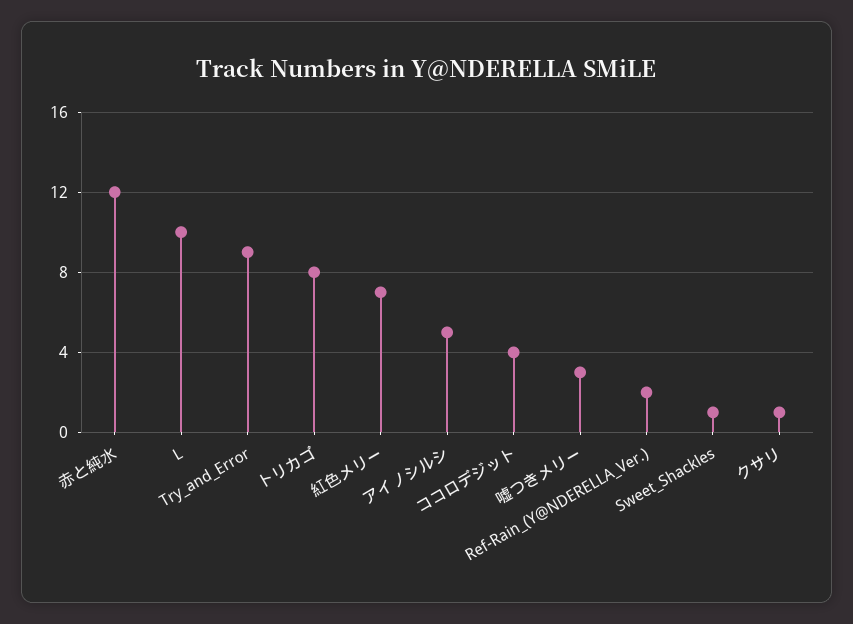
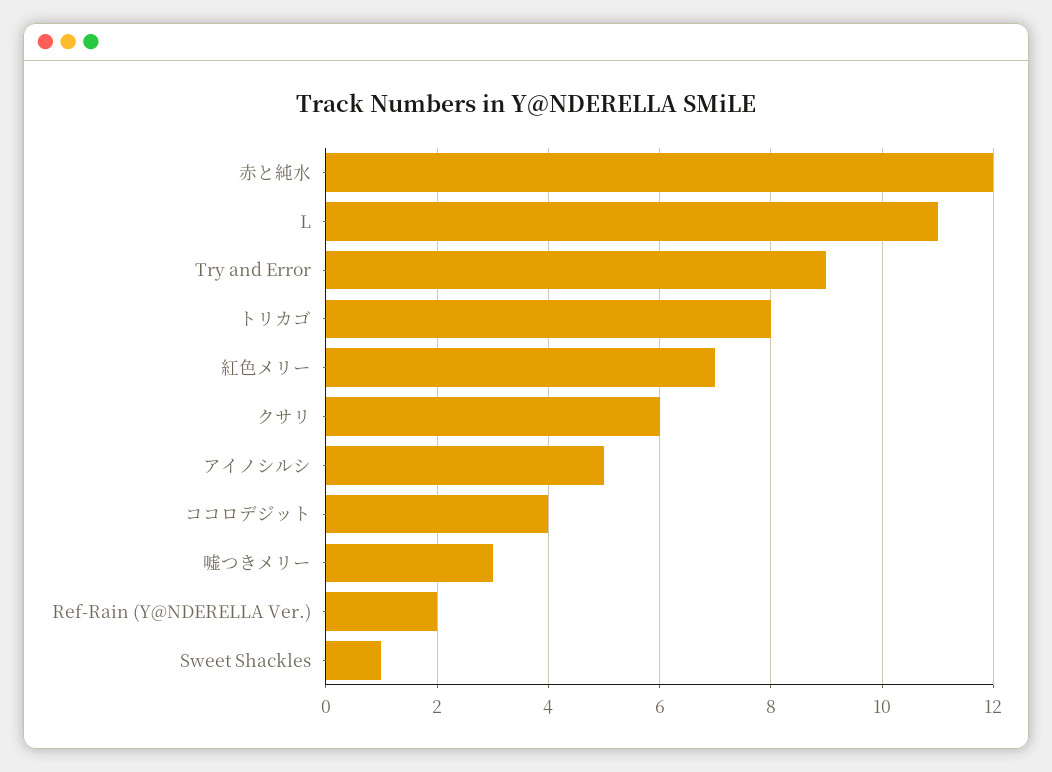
L: 10 -> 11
クサリ: 1 -> 6

